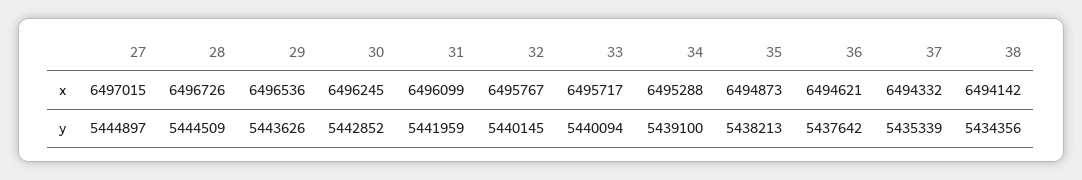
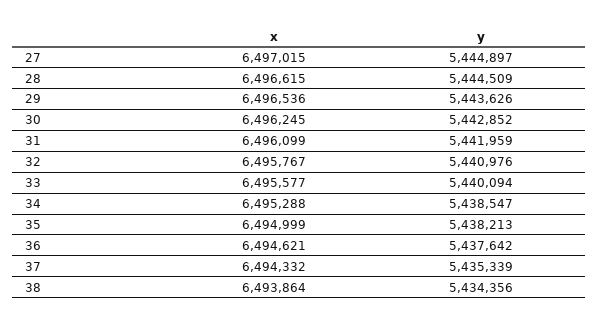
28, x: 6496726 -> 6496615
33, x: 6495717 -> 6495577
35, x: 6494873 -> 6494999
38, x: 6494142 -> 6493864
32, y: 5440145 -> 5440976
34, y: 5439100 -> 5438547

